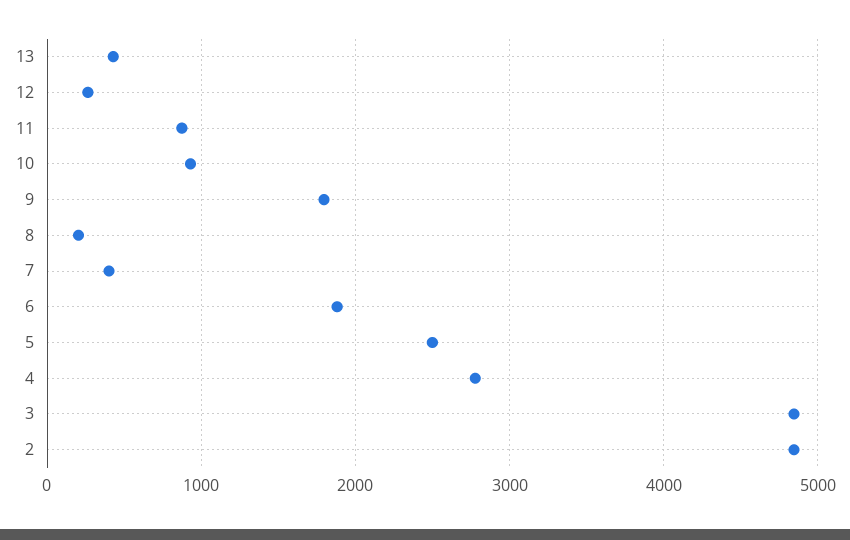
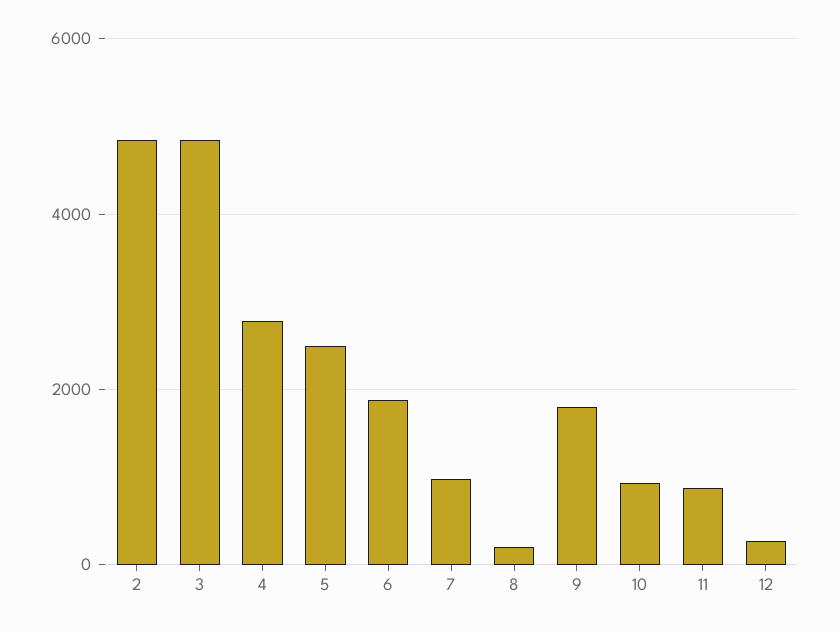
13: 400 -> none
7: 400 -> 1000

